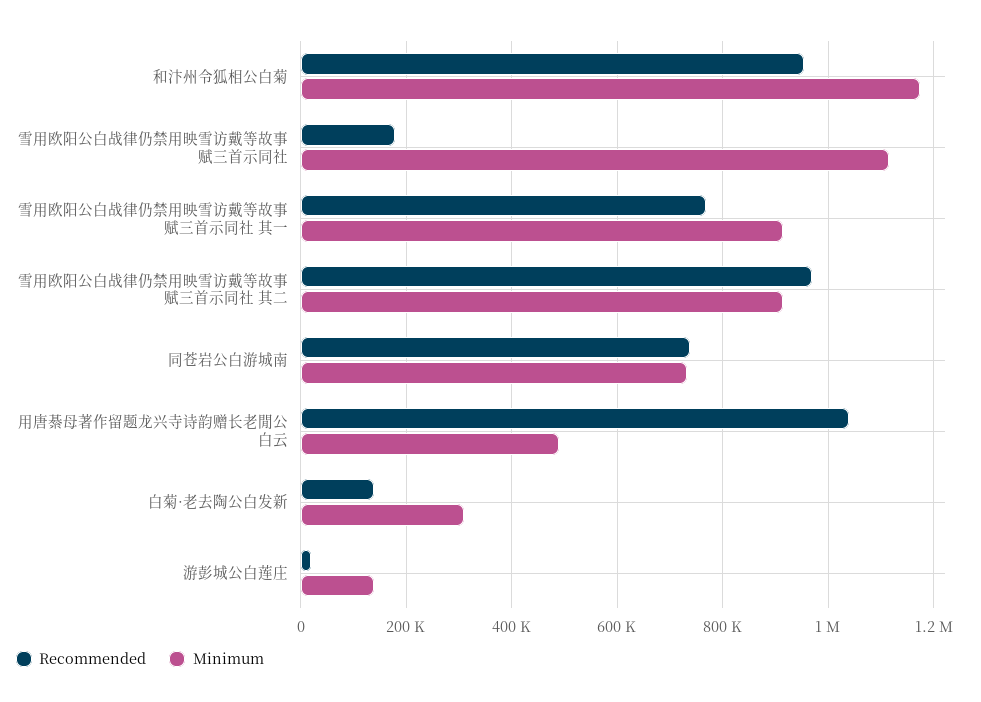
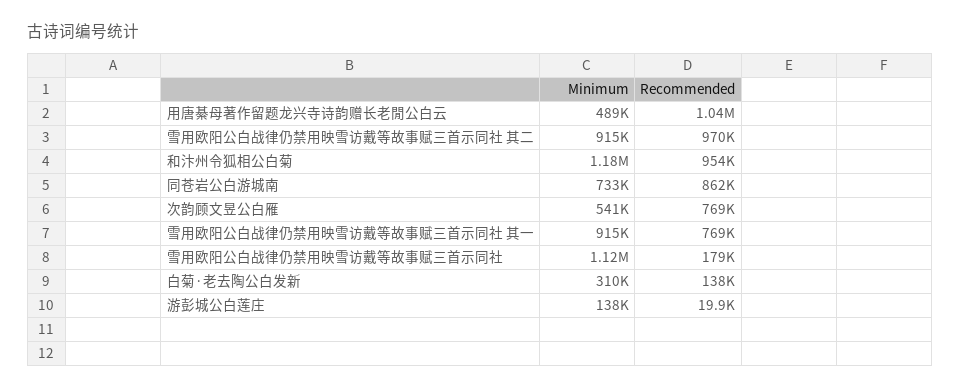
Recommended, 同苍岩公白游城南: 740000 -> 862000
Minimum, 次韵顾文昱公白雁: none -> 541000
Recommended, 次韵顾文昱公白雁: none -> 769000

